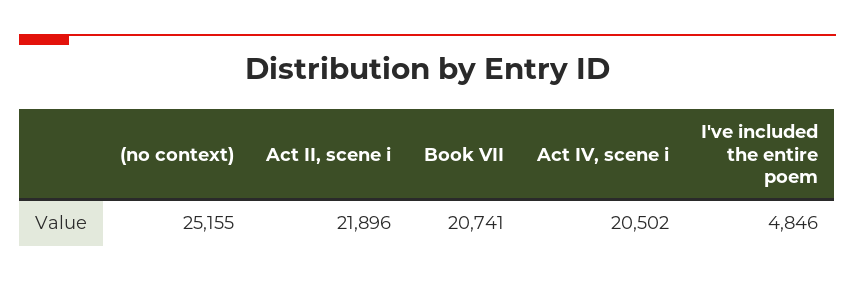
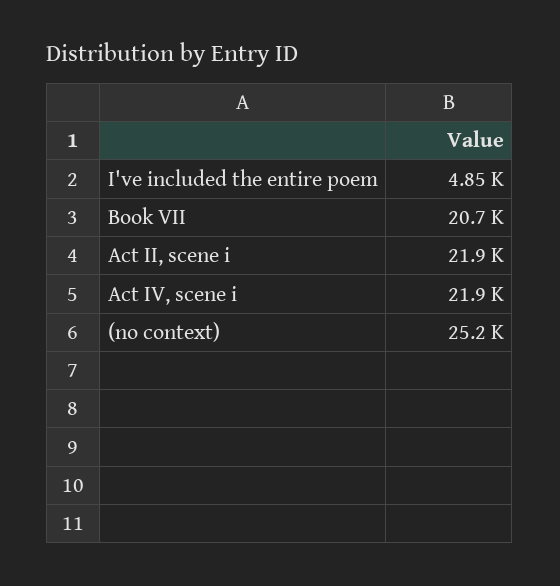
Act IV, scene i: 20502 -> 21900

